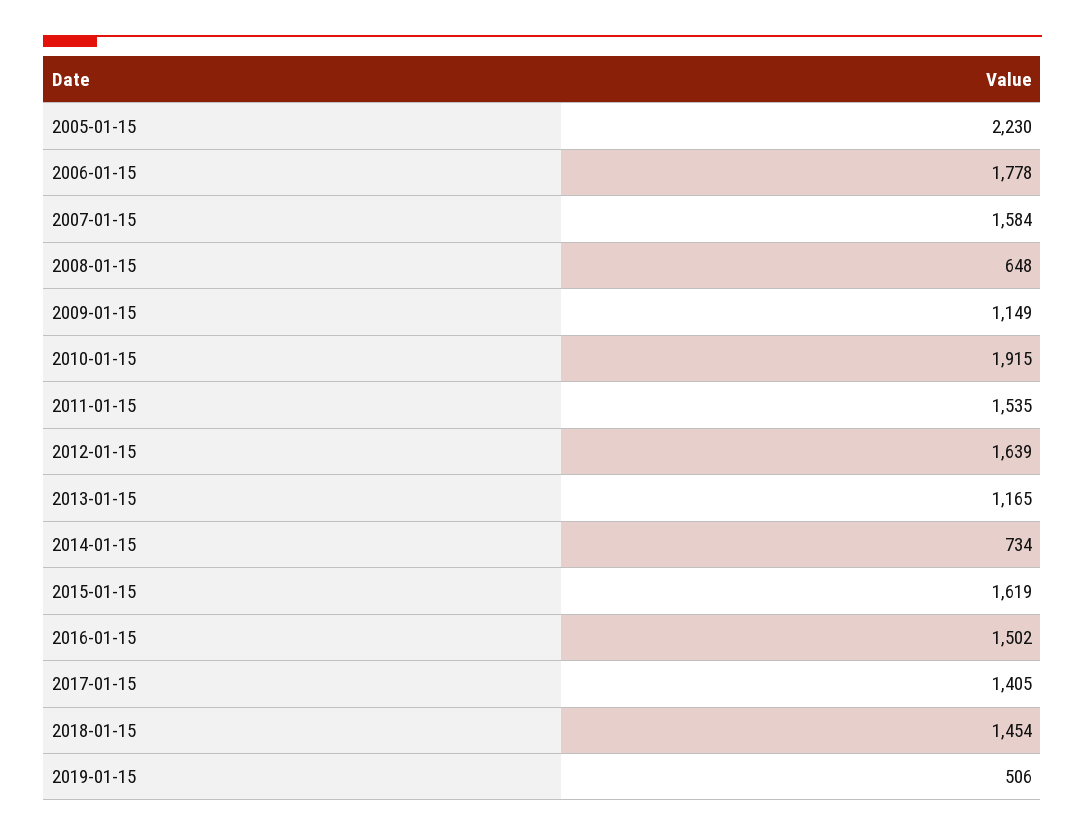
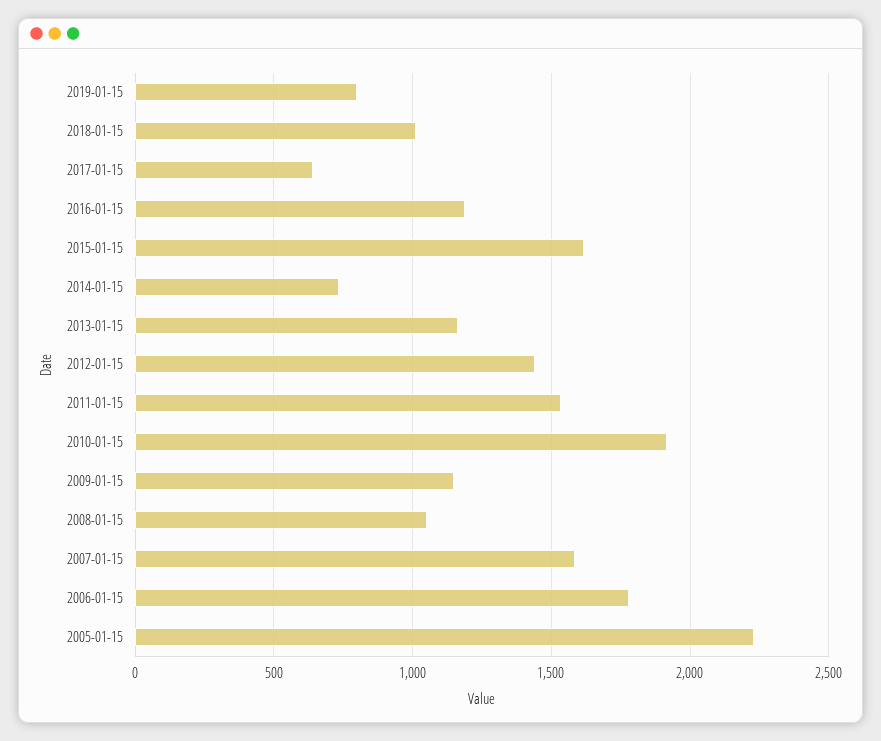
2008-01-15: 648 -> 1050
2012-01-15: 1639 -> 1450
2016-01-15: 1502 -> 1200
2017-01-15: 1405 -> 650
2018-01-15: 1454 -> 1000
2019-01-15: 506 -> 800

